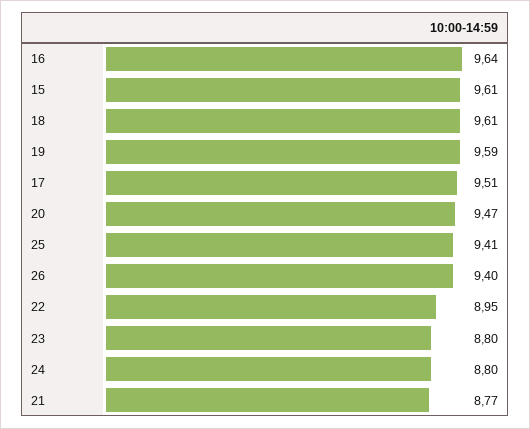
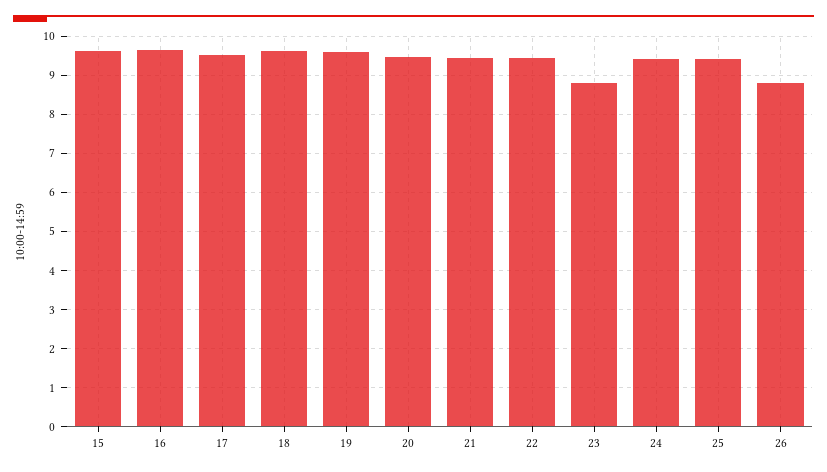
26: 9.4 -> 8.8
22: 8.95 -> 9.4
24: 8.8 -> 9.4
21: 8.77 -> 9.4

